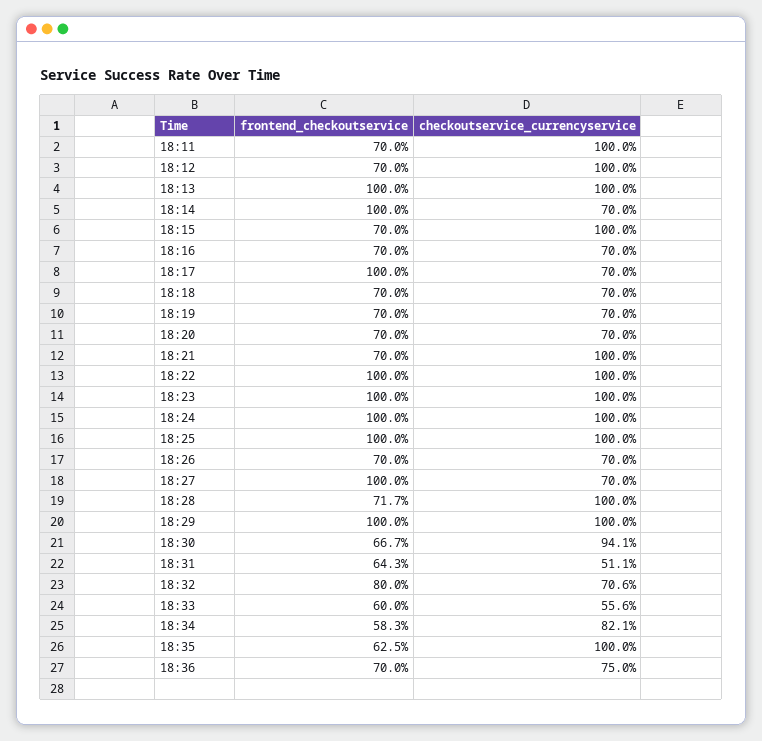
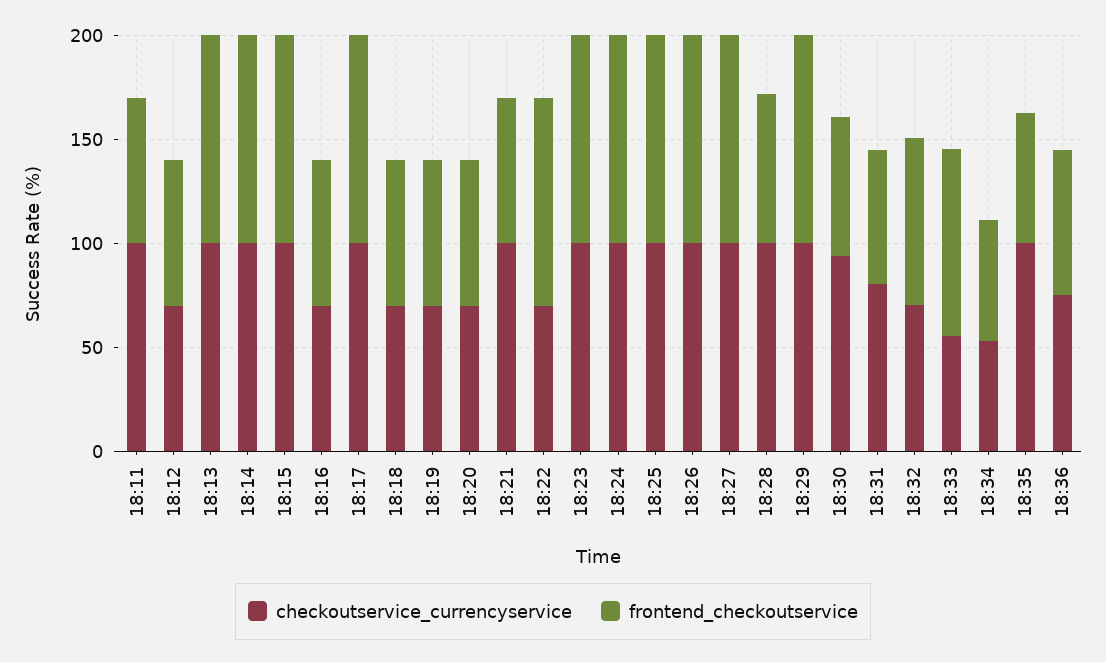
checkoutservice_currencyservice, 18:12: 100 -> 70
checkoutservice_currencyservice, 18:14: 70 -> 100
frontend_checkoutservice, 18:15: 70 -> 100
checkoutservice_currencyservice, 18:17: 70 -> 100
checkoutservice_currencyservice, 18:22: 100 -> 70
frontend_checkoutservice, 18:26: 70 -> 100
checkoutservice_currencyservice, 18:26: 70 -> 100
checkoutservice_currencyservice, 18:27: 70 -> 100
checkoutservice_currencyservice, 18:31: 51.1 -> 80
frontend_checkoutservice, 18:33: 60 -> 90
checkoutservice_currencyservice, 18:34: 82.1 -> 50

